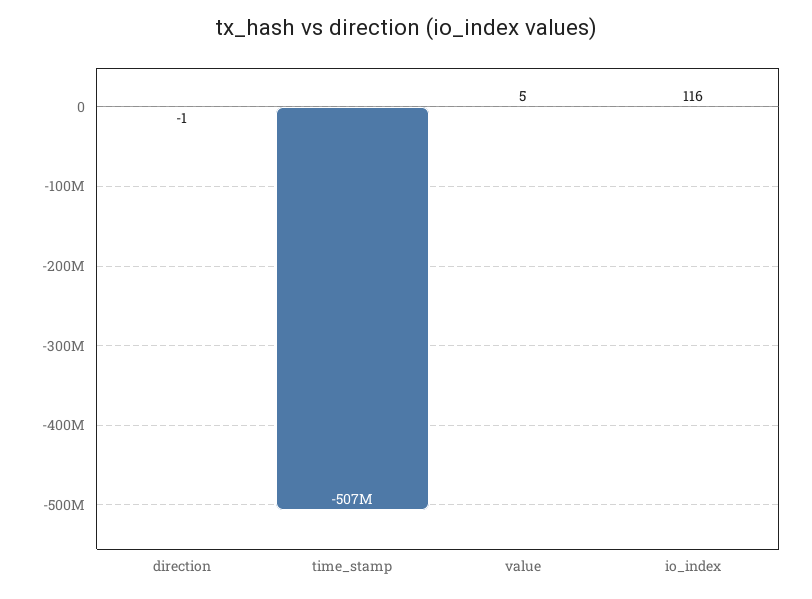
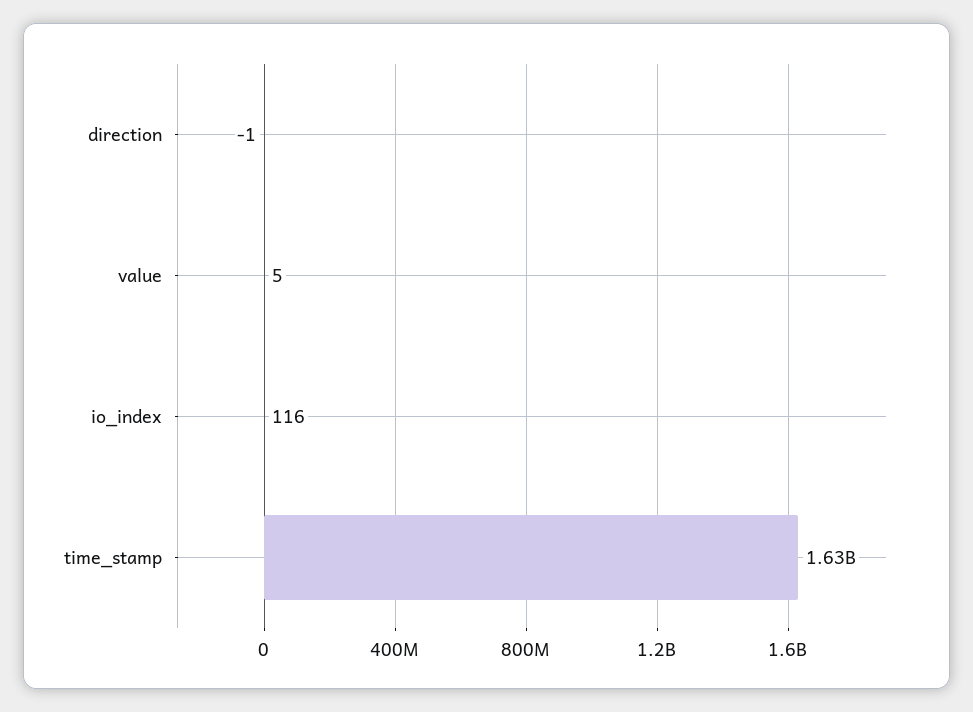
time_stamp: -507000000 -> 1630000000

